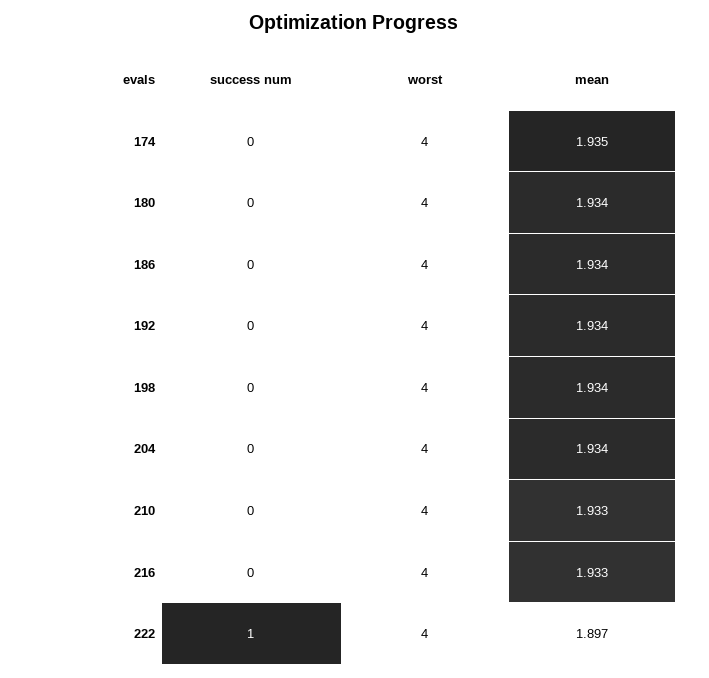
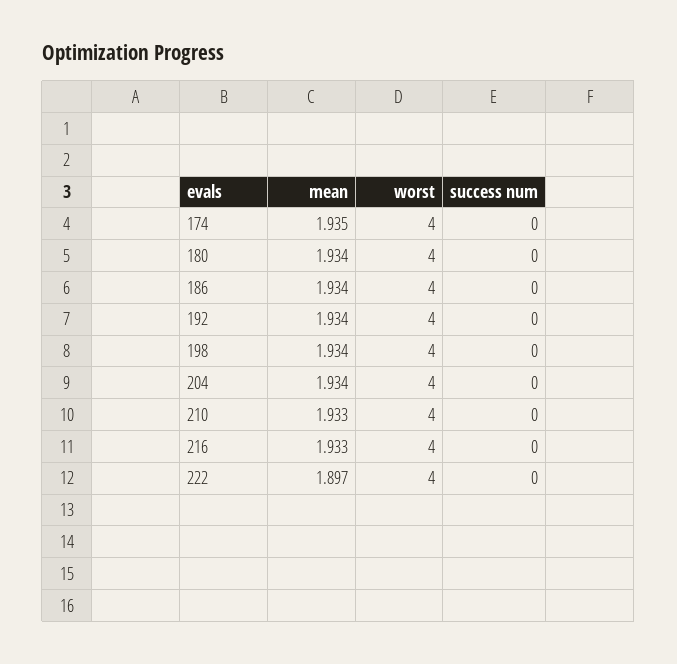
success num, 222: 1 -> 0

